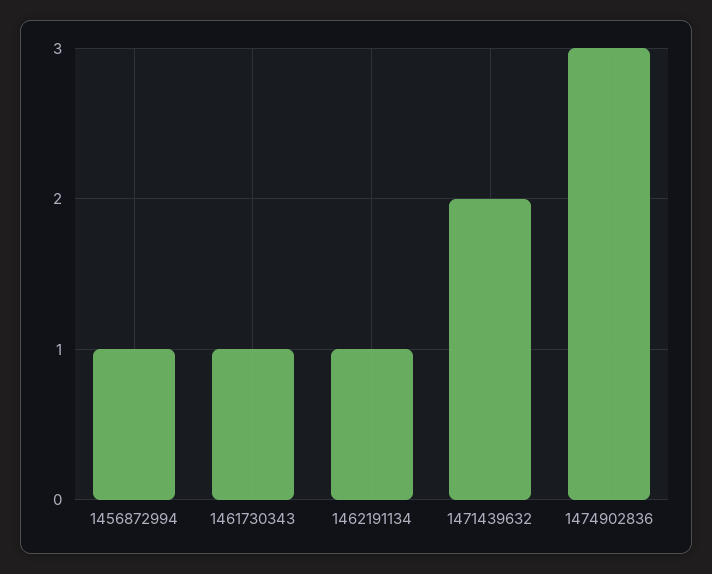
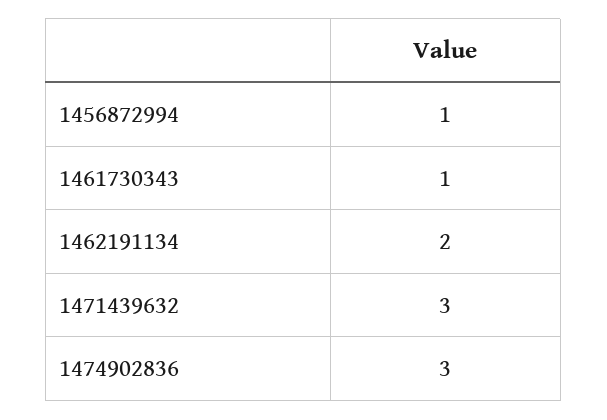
1462191134: 1 -> 2
1471439632: 2 -> 3

